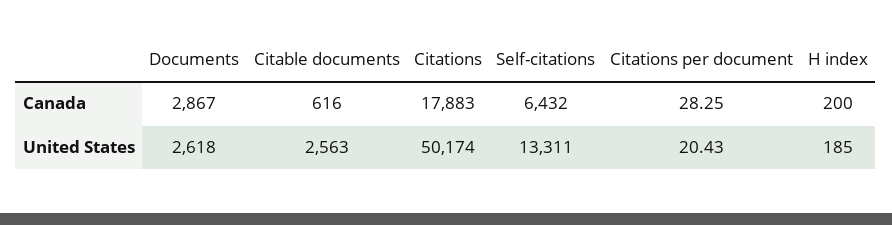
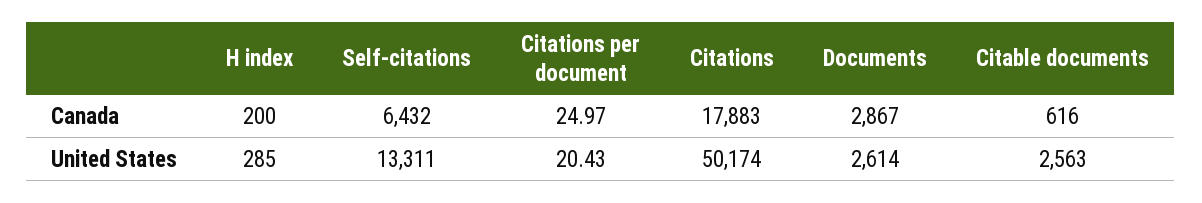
Citations per document, Canada: 28.25 -> 24.97
Documents, United States: 2618 -> 2614
H index, United States: 185 -> 285

